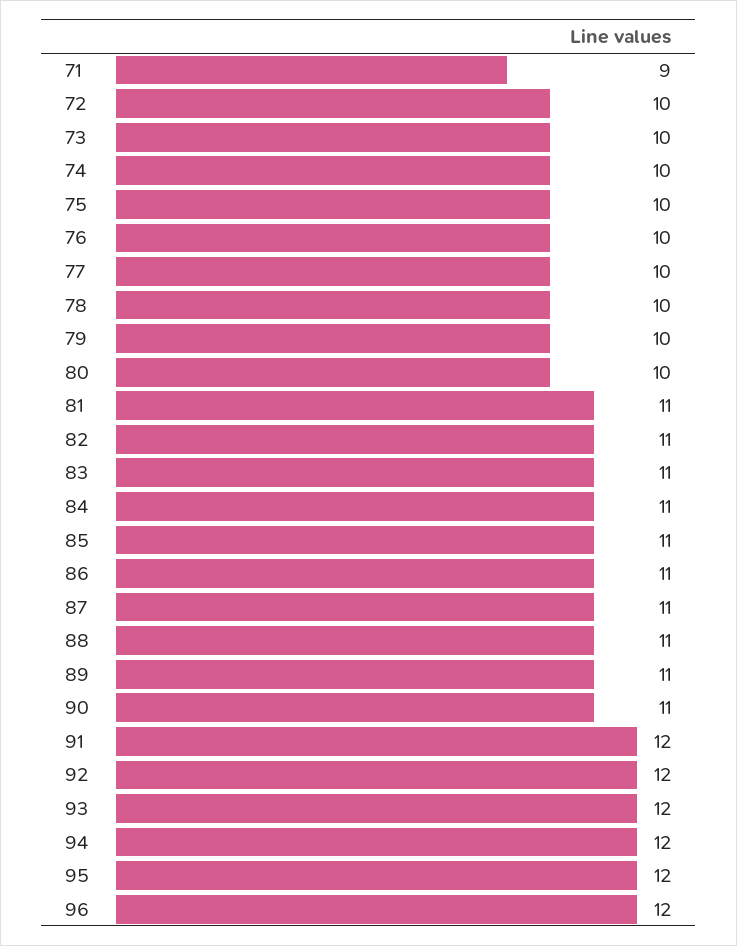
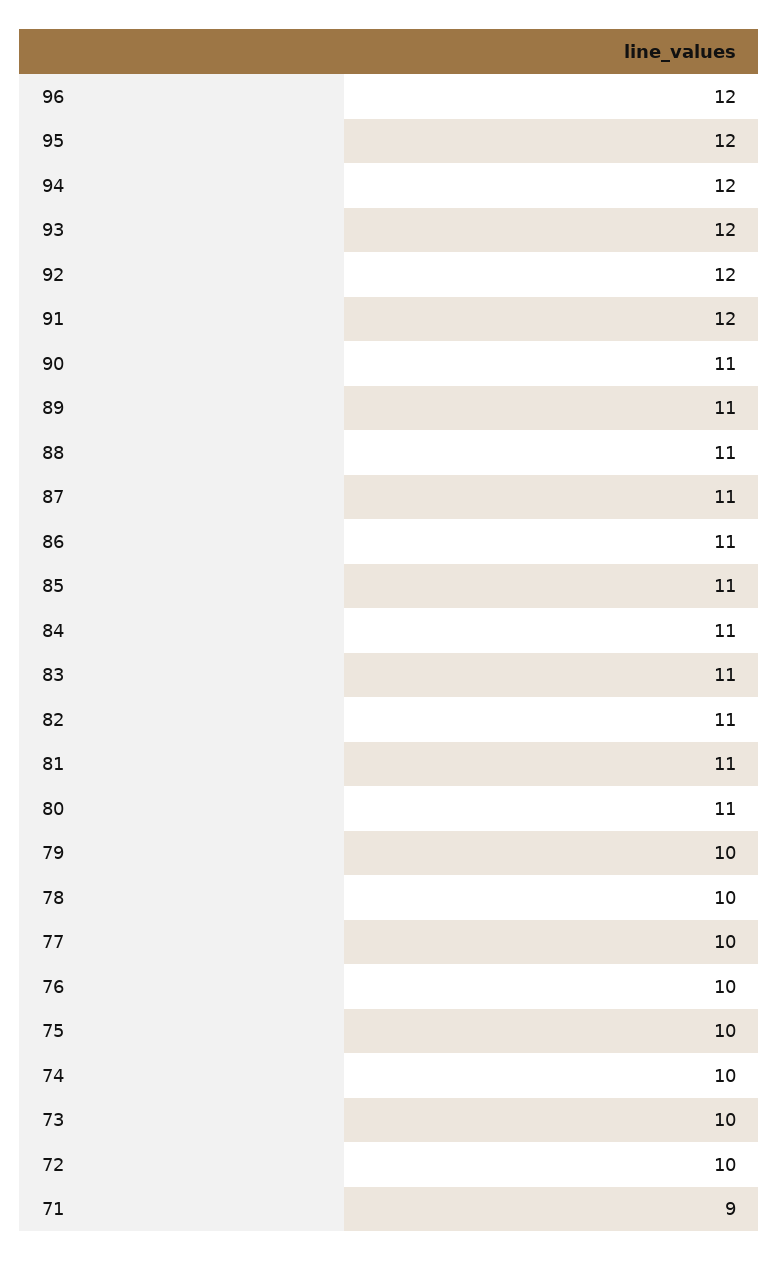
80: 10 -> 11

